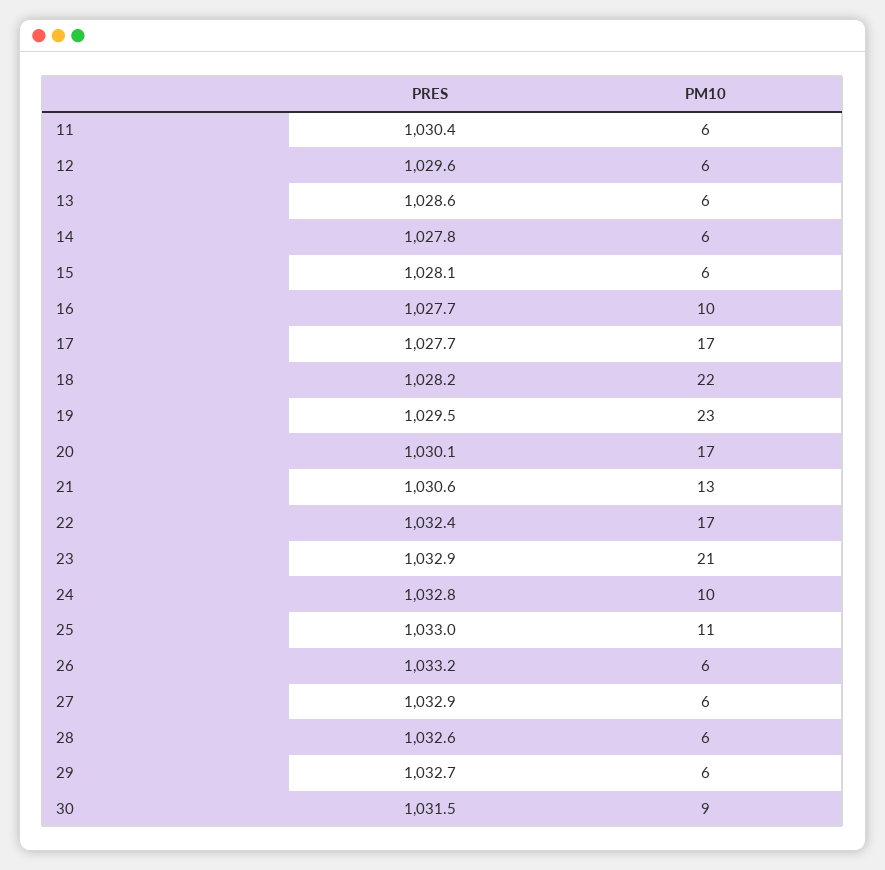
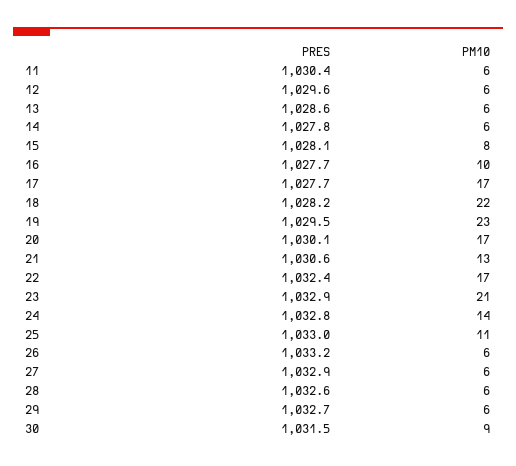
PM10, 15: 6 -> 8
PM10, 24: 10 -> 14

